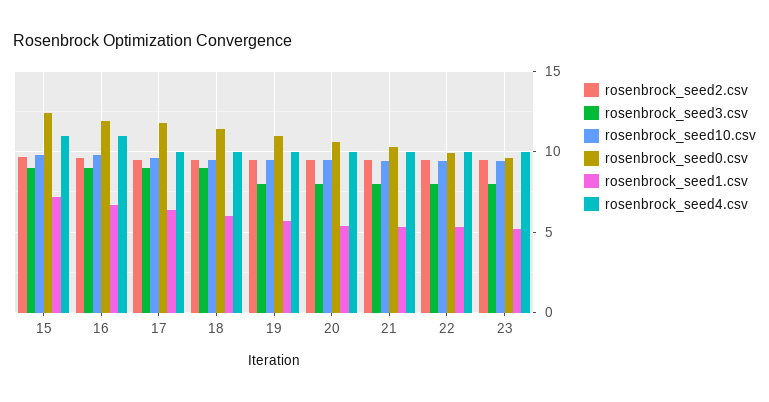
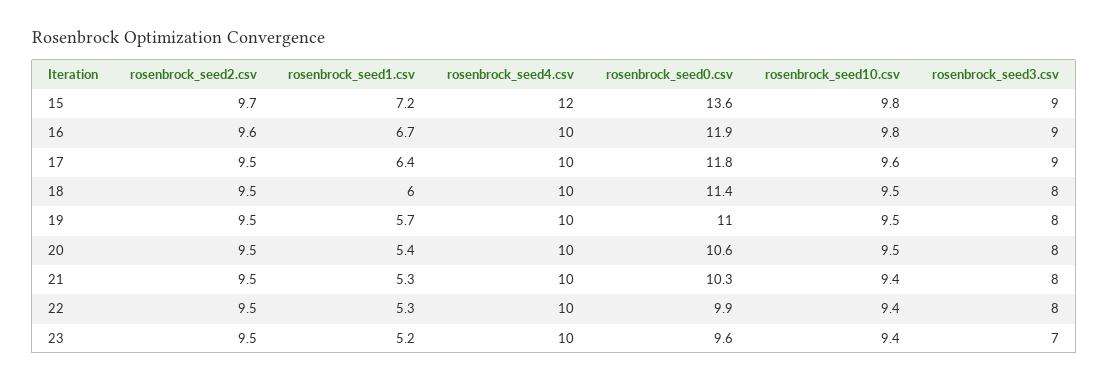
rosenbrock_seed0.csv, 15: 12.5 -> 13.6
rosenbrock_seed4.csv, 15: 11 -> 12
rosenbrock_seed4.csv, 16: 11 -> 10
rosenbrock_seed3.csv, 18: 9 -> 8
rosenbrock_seed3.csv, 23: 8 -> 7

